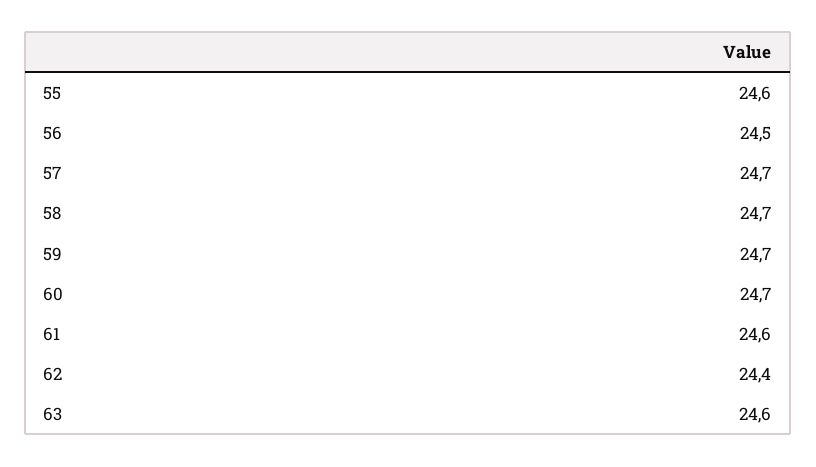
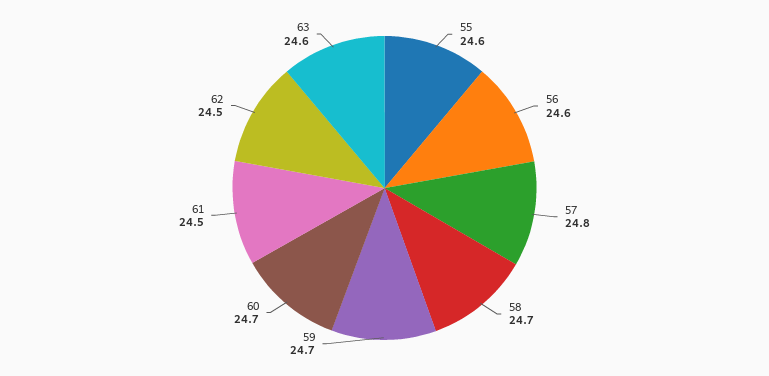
56: 24.5 -> 24.6
57: 24.7 -> 24.8
61: 24.6 -> 24.5
62: 24.4 -> 24.5

